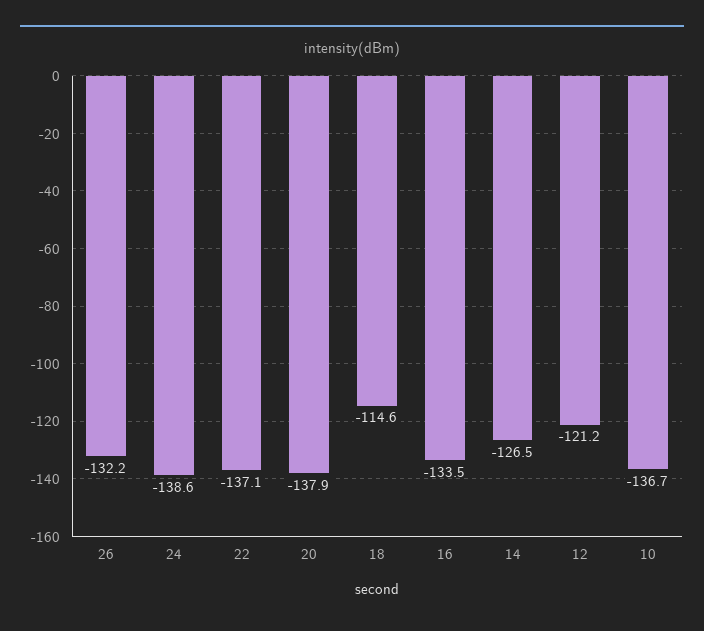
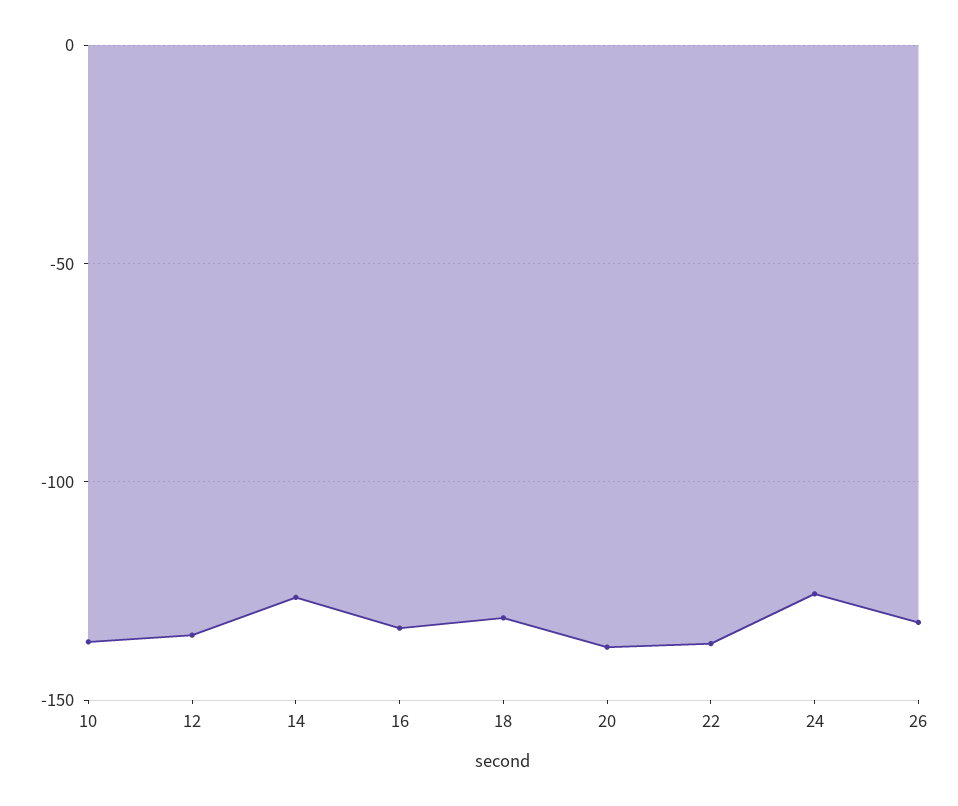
24: -138.6 -> -125
18: -114.6 -> -130
12: -121.2 -> -135

